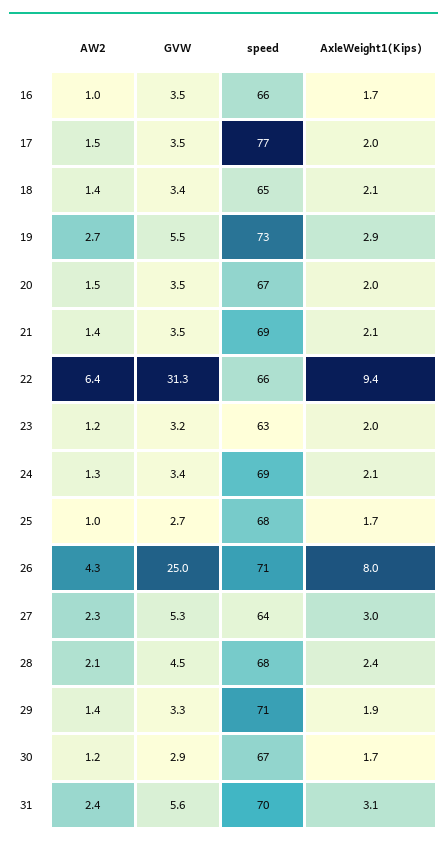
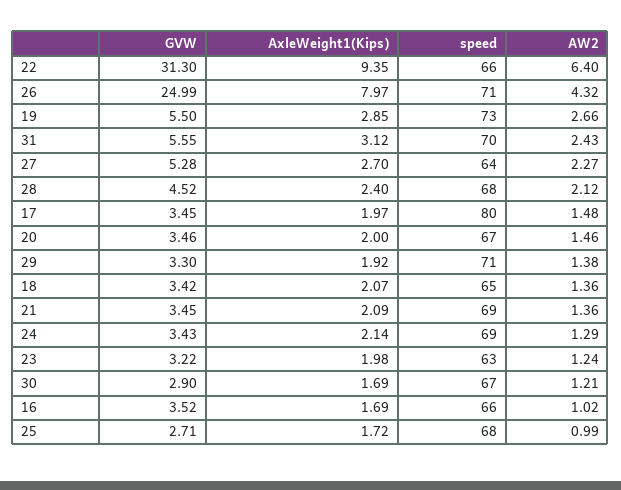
speed, 17: 77 -> 80
AxleWeight1(Kips), 27: 3 -> 2.7

